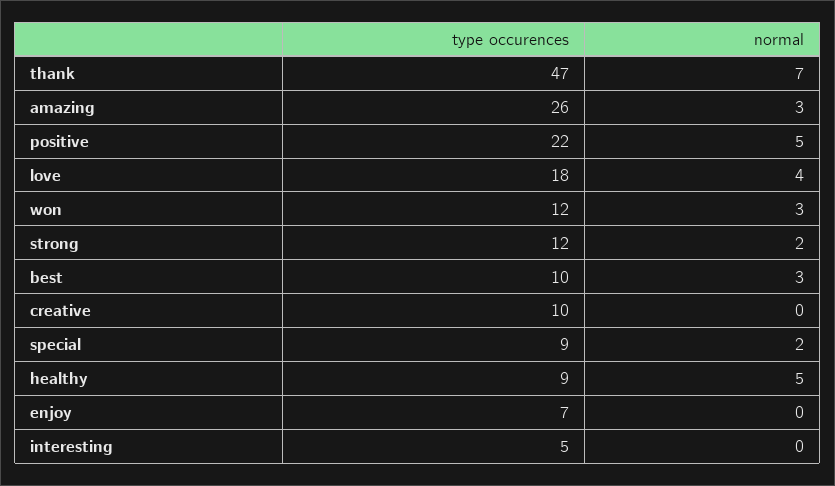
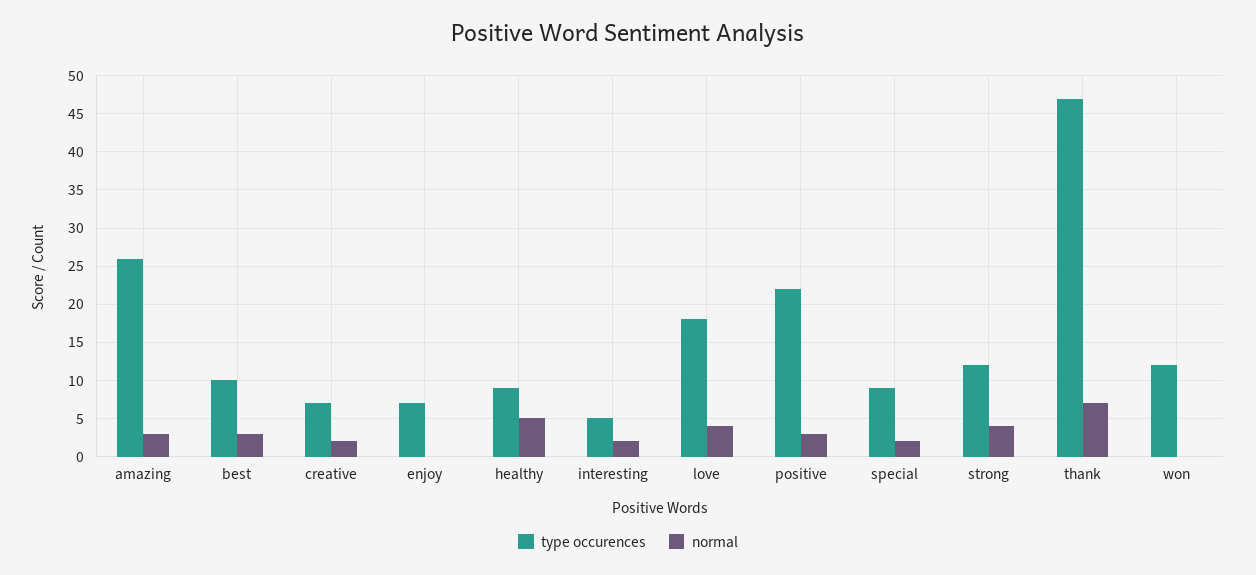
normal, positive: 5 -> 3
normal, won: 3 -> 0
normal, strong: 2 -> 4
type occurences, creative: 10 -> 7
normal, creative: 0 -> 2
normal, interesting: 0 -> 2

